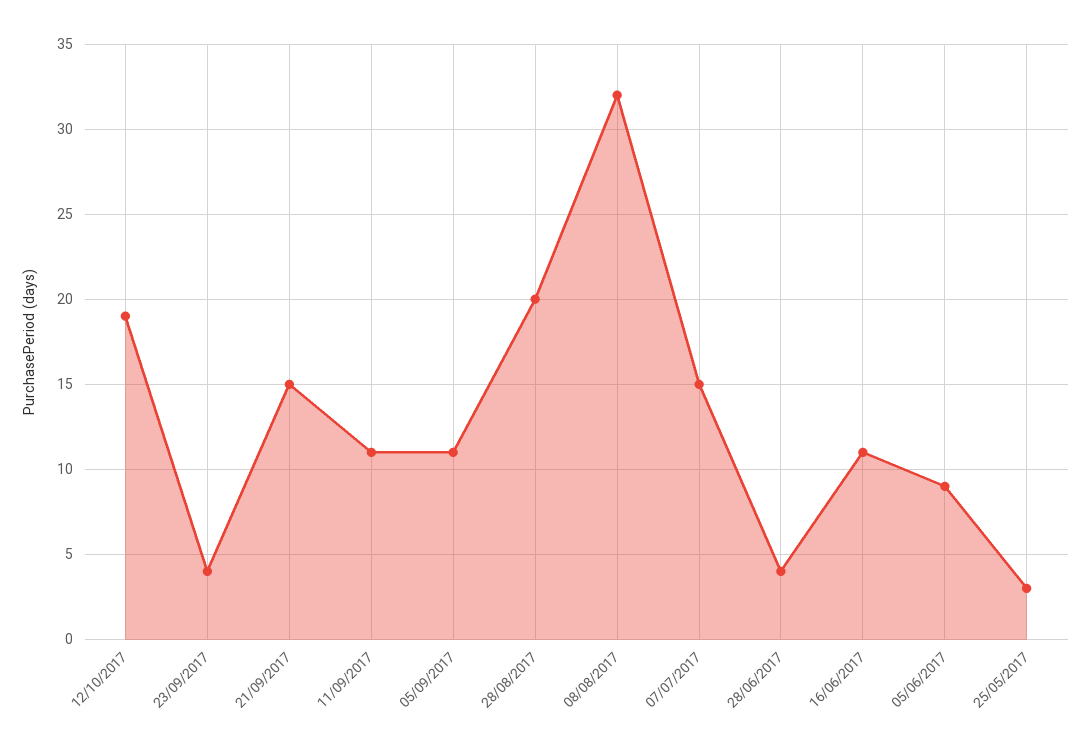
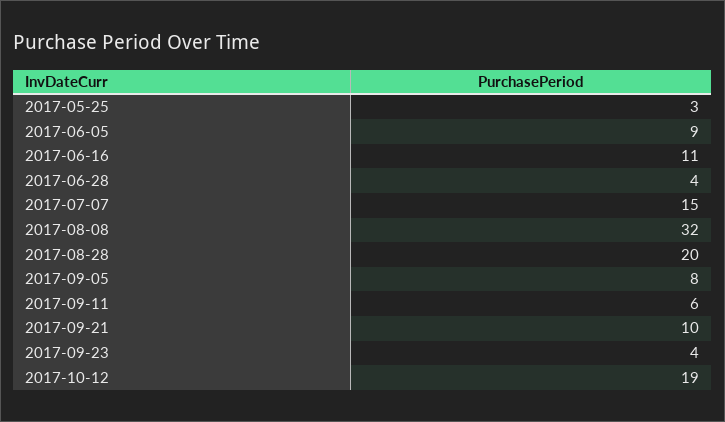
21/09/2017: 15 -> 10
11/09/2017: 11 -> 6
05/09/2017: 11 -> 8

